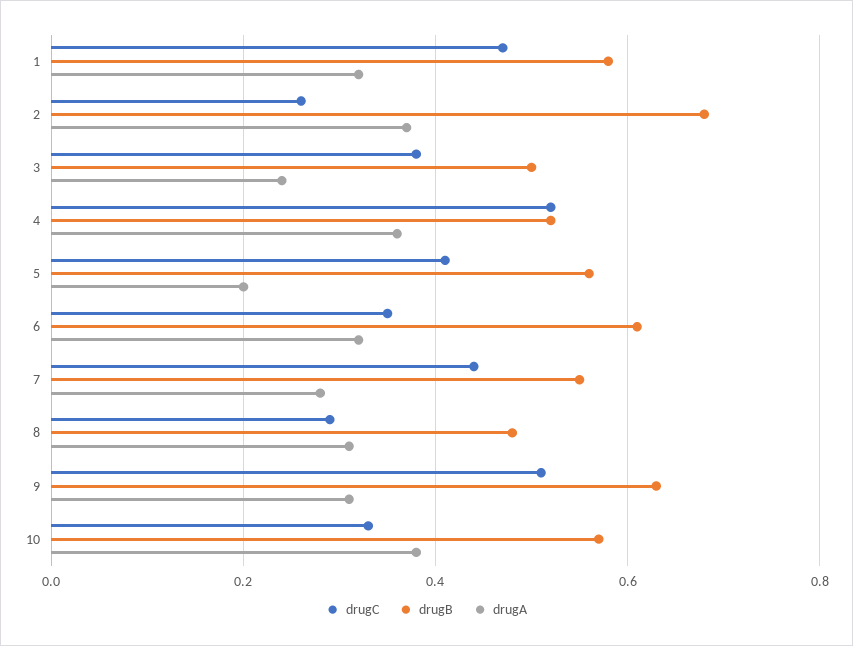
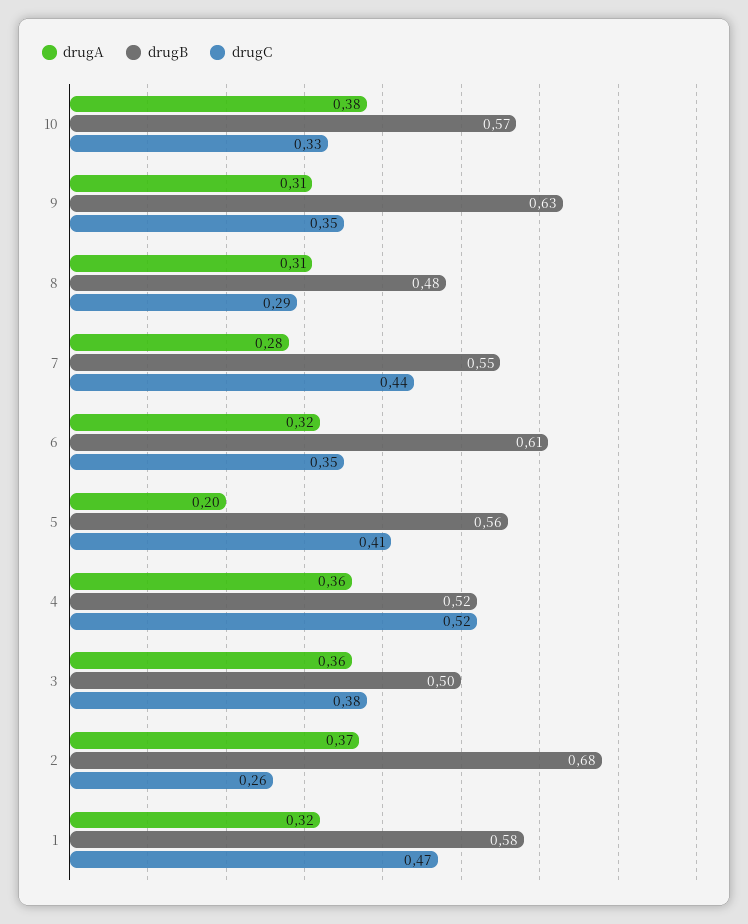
drugA, 3: 0.25 -> 0.36
drugC, 9: 0.5 -> 0.35

